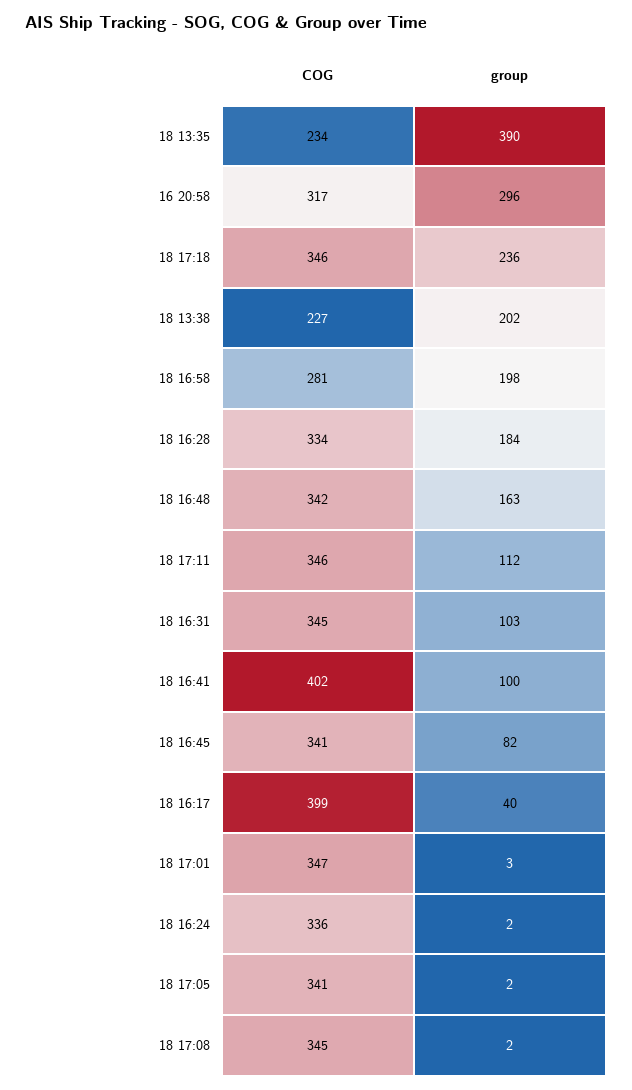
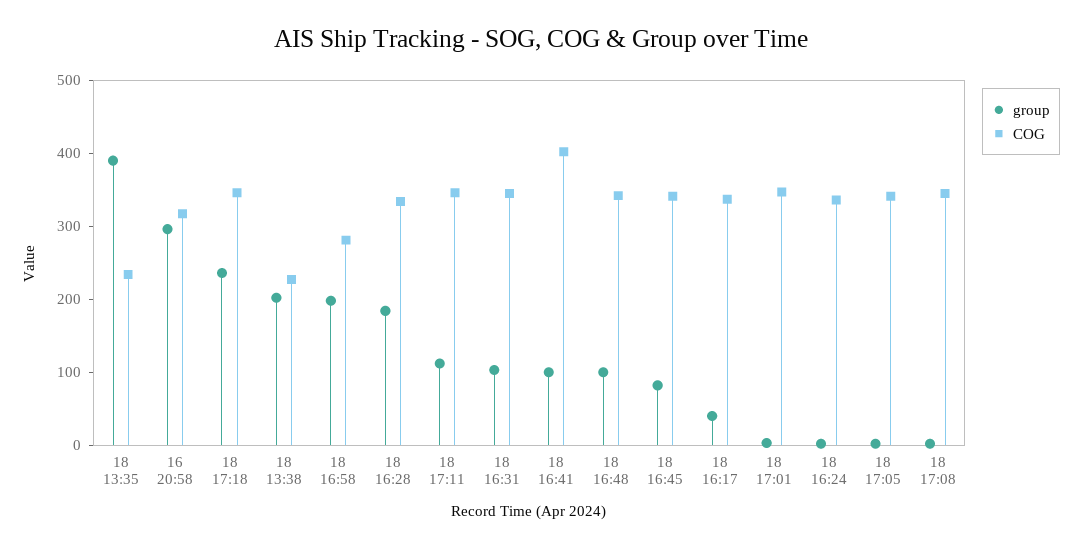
group, 18 16:48: 163 -> 100
COG, 18 16:17: 399 -> 340

